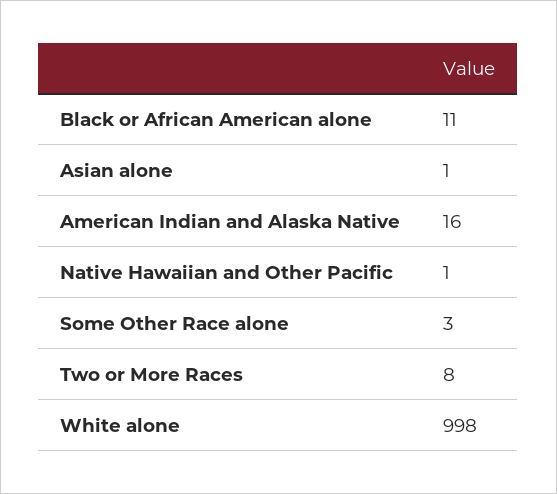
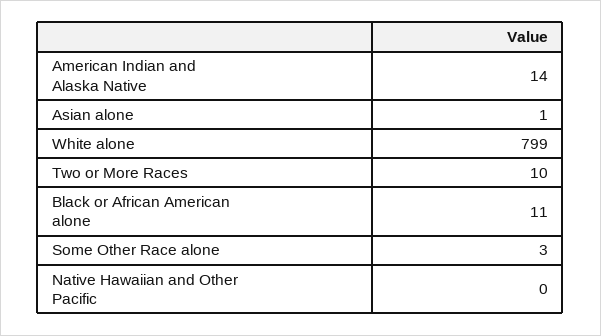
American Indian and Alaska Native: 16 -> 14
Native Hawaiian and Other Pacific: 1 -> 0
Two or More Races: 8 -> 10
White alone: 998 -> 799

